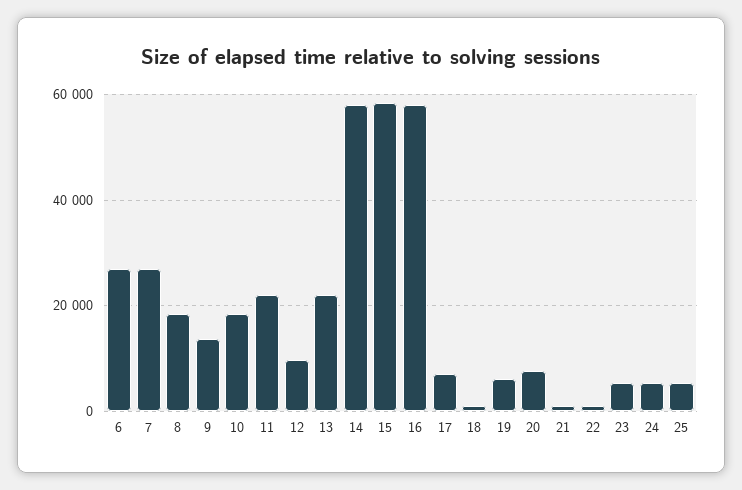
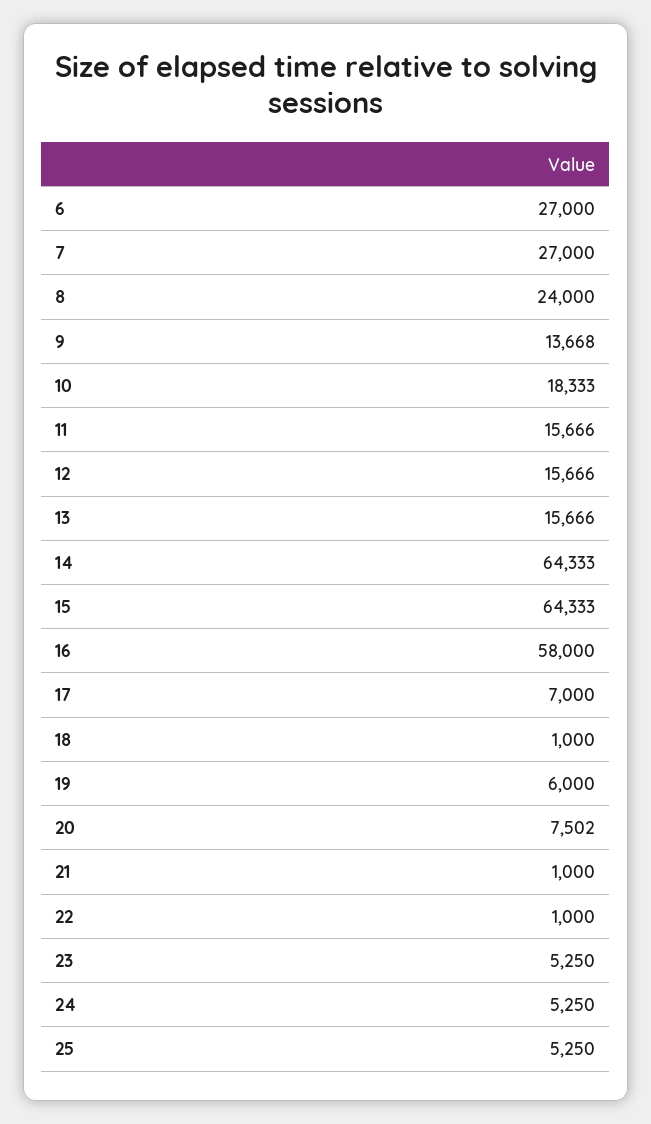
8: 18000 -> 24000
11: 22000 -> 15666
12: 10000 -> 15666
13: 22000 -> 15666
14: 58000 -> 64333
15: 58000 -> 64333

